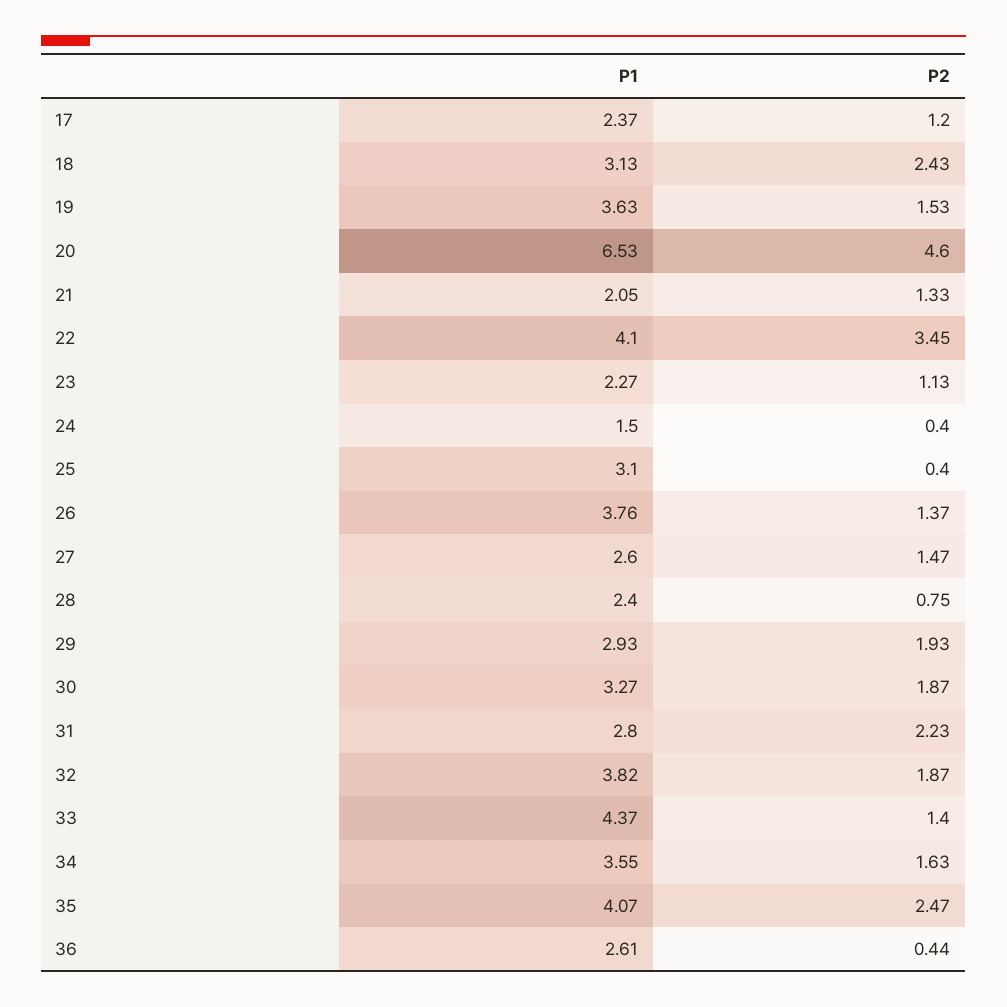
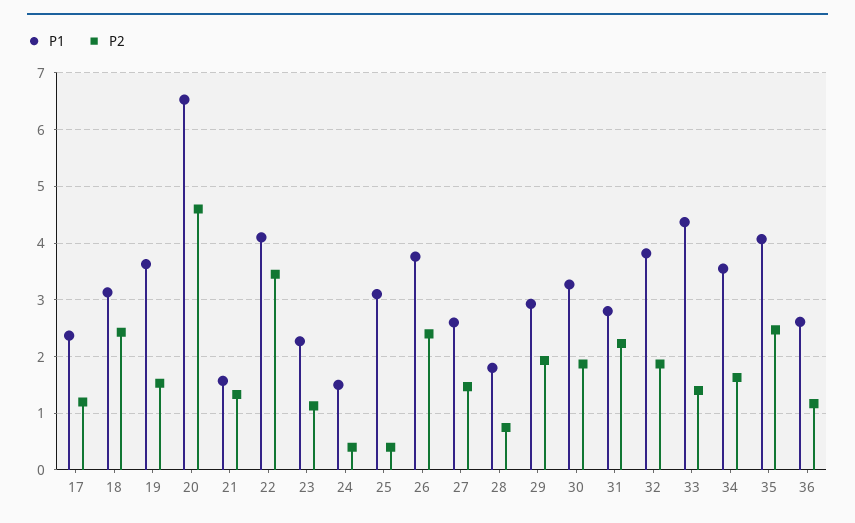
P1, 21: 2.05 -> 1.6
P2, 26: 1.37 -> 2.4
P1, 28: 2.4 -> 1.8
P2, 36: 0.44 -> 1.2

